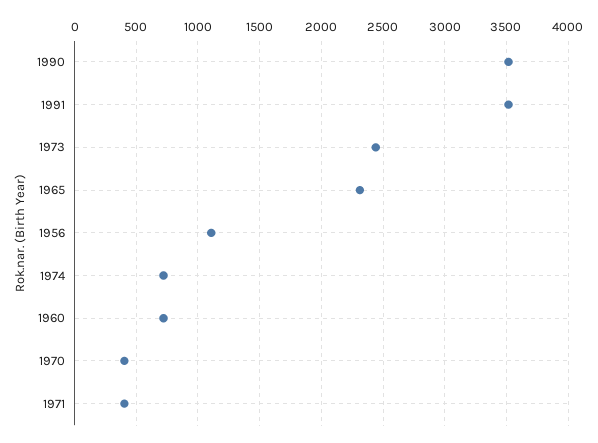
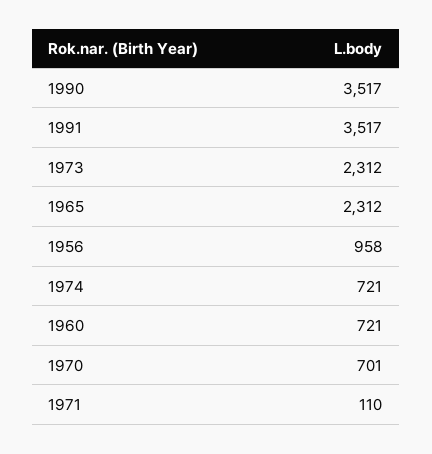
1973: 2450 -> 2312
1956: 1100 -> 958
1970: 400 -> 701
1971: 400 -> 110

